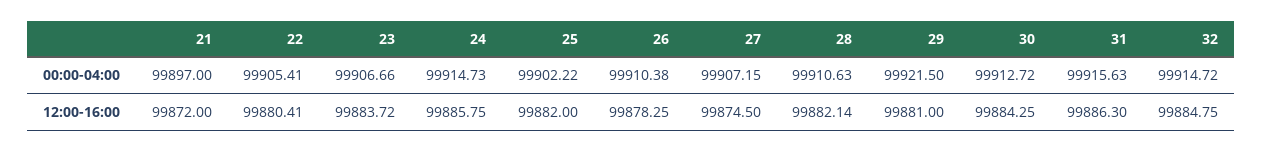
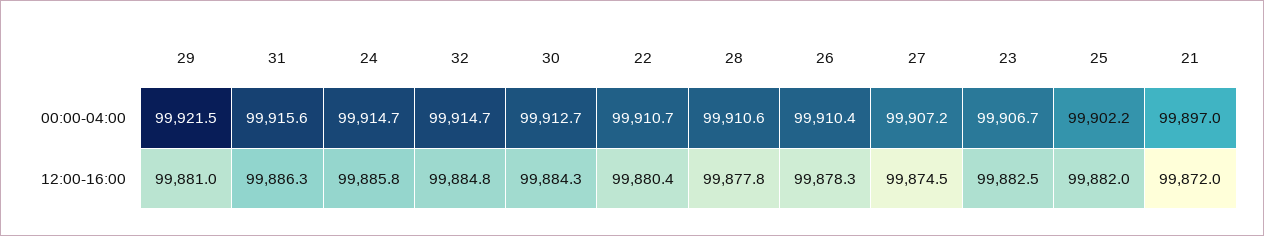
22, 00:00-04:00: 99905.41 -> 99910.7
23, 12:00-16:00: 99883.72 -> 99882.5
28, 12:00-16:00: 99882.14 -> 99877.8

